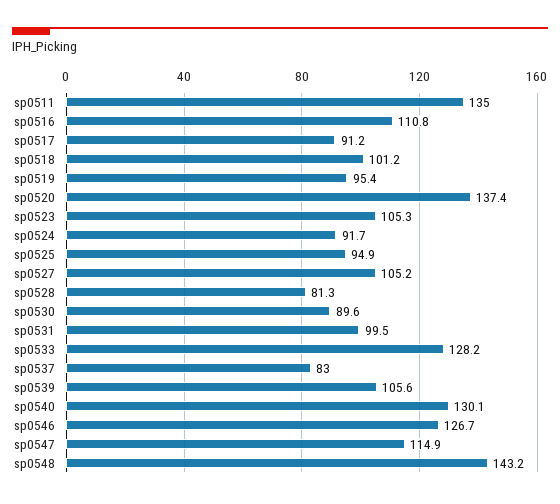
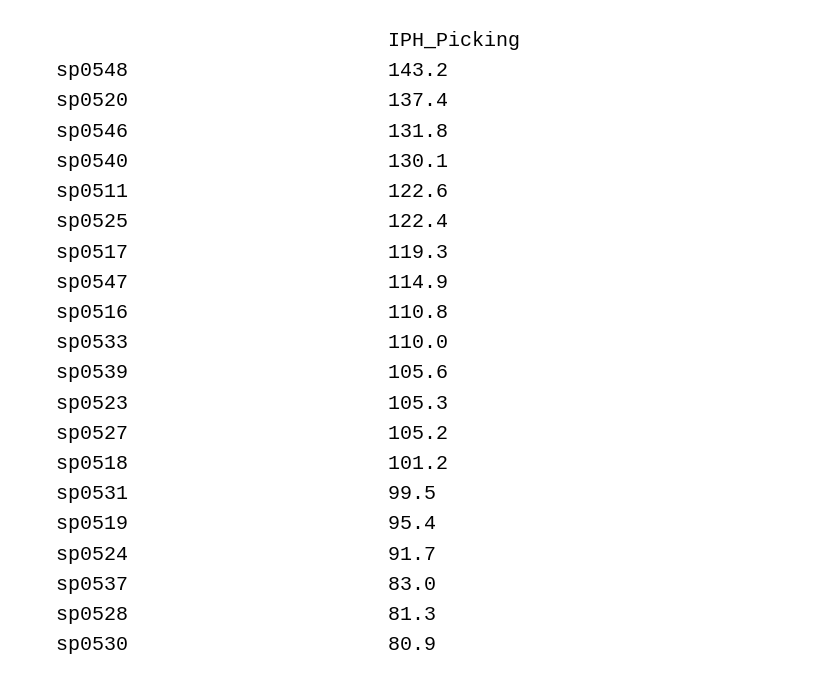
sp0511: 135 -> 122.6
sp0517: 91.2 -> 119.3
sp0525: 94.9 -> 122.4
sp0530: 89.6 -> 80.9
sp0533: 128.2 -> 110
sp0546: 126.7 -> 131.8

